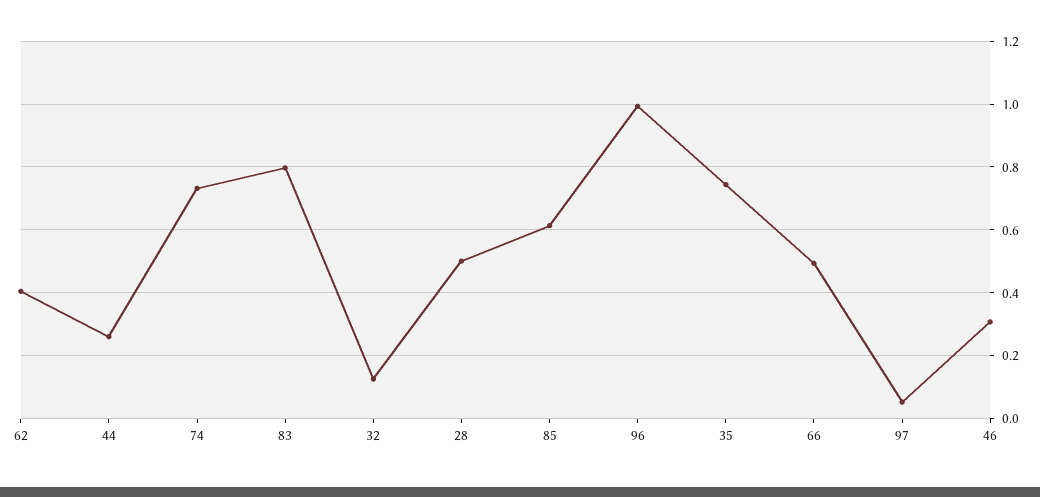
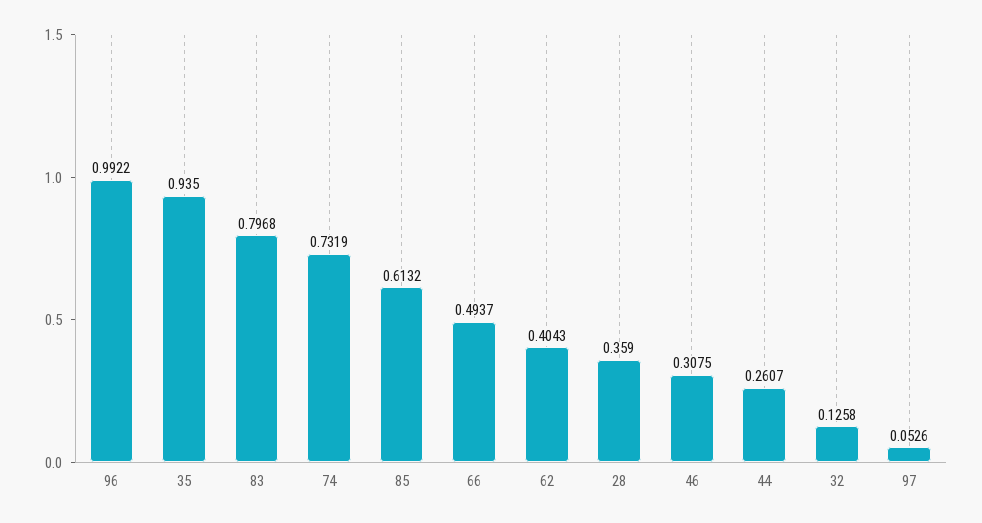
28: 0.5 -> 0.359
35: 0.74 -> 0.935

